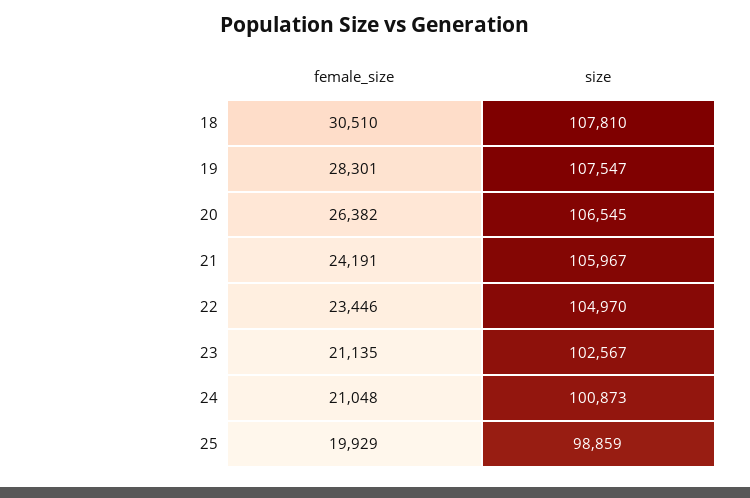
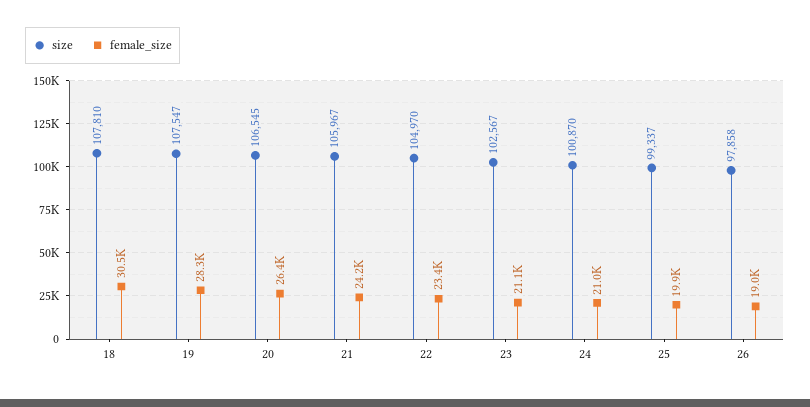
size, 24: 100873 -> 100870
size, 25: 98859 -> 99337
size, 26: none -> 97858
female_size, 26: none -> 19000

